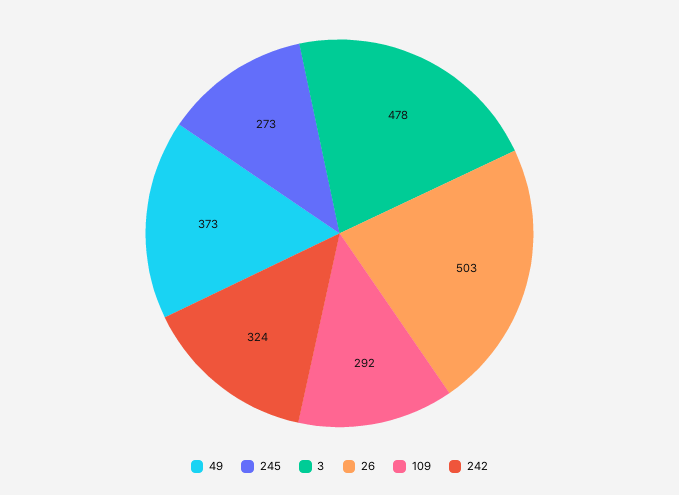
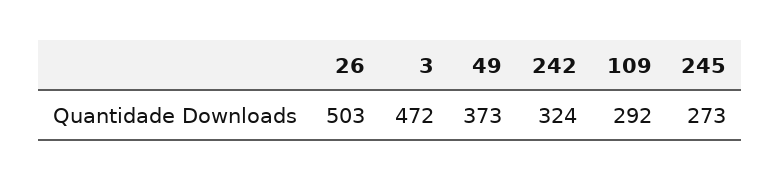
3: 478 -> 472

